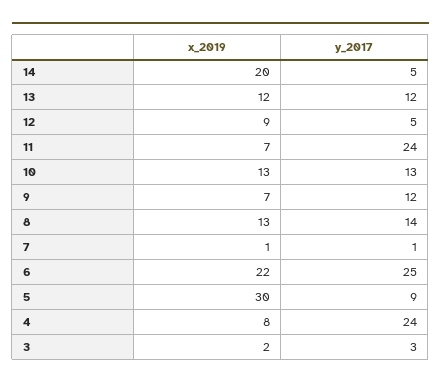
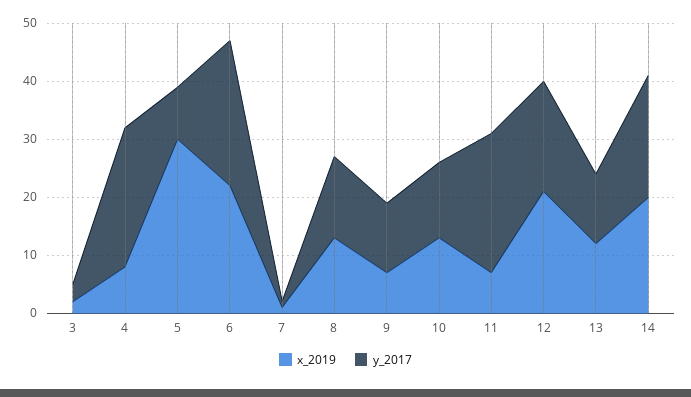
y_2017, 14: 5 -> 20
x_2019, 12: 9 -> 20
y_2017, 12: 5 -> 20

